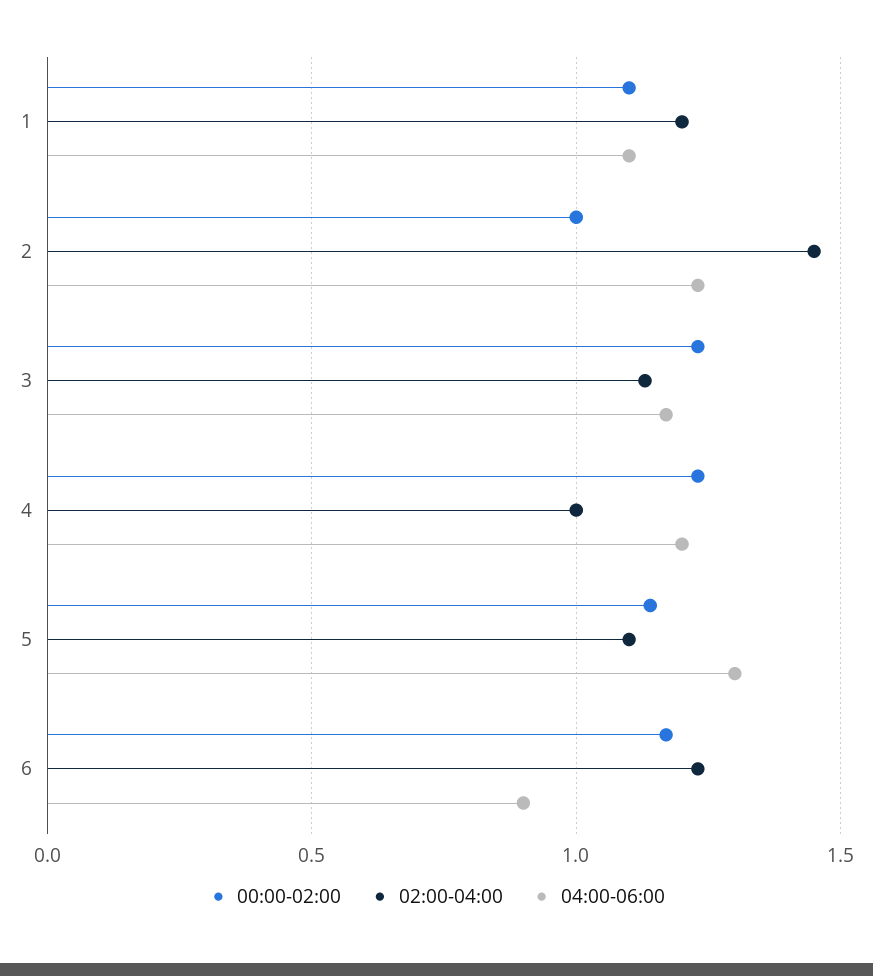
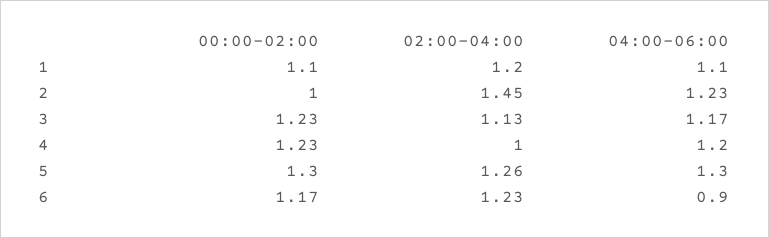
00:00-02:00, 5: 1.15 -> 1.3
02:00-04:00, 5: 1.1 -> 1.26

